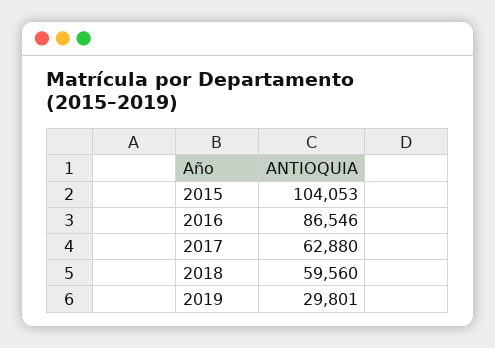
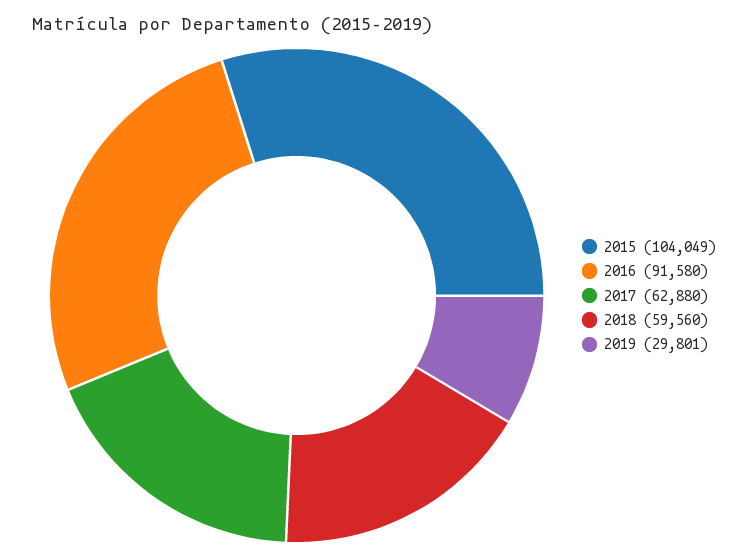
2015: 104053 -> 104049
2016: 86546 -> 91580

